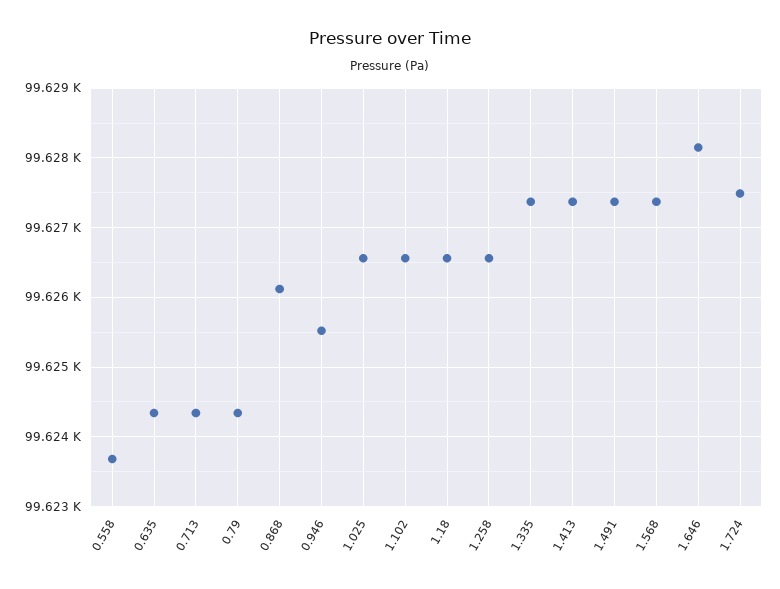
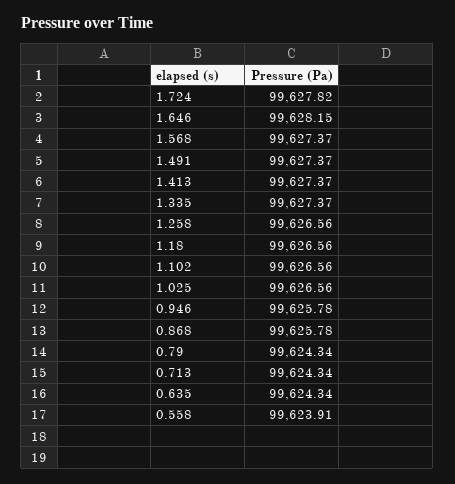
0.558: 99623.7 -> 99623.91
0.868: 99626.1 -> 99625.78
0.946: 99625.5 -> 99625.78
1.724: 99627.5 -> 99627.82

